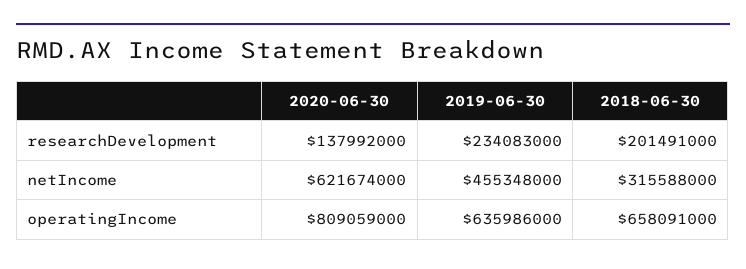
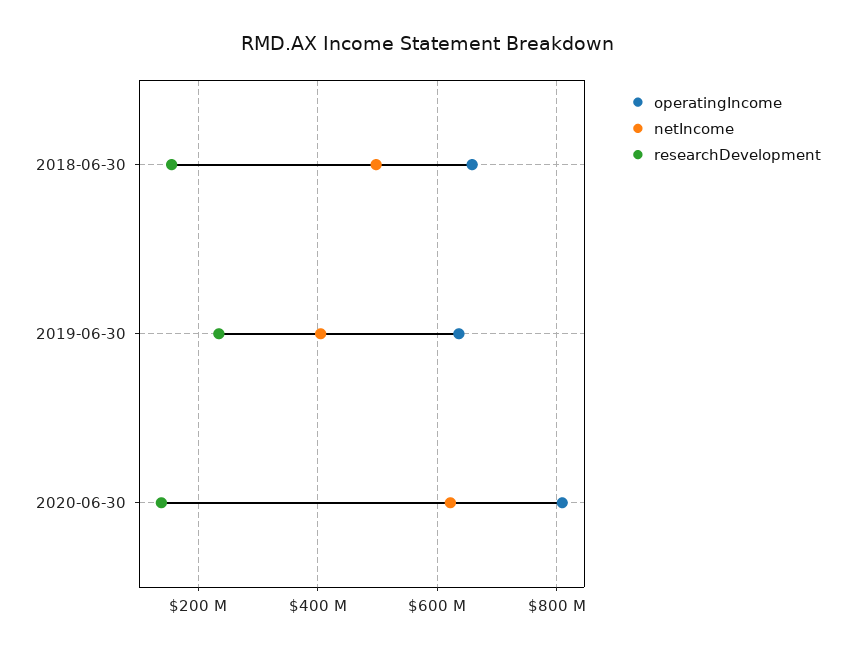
researchDevelopment, 2018-06-30: 201491000 -> 160000000
netIncome, 2019-06-30: 455348000 -> 400000000
netIncome, 2018-06-30: 315588000 -> 500000000

